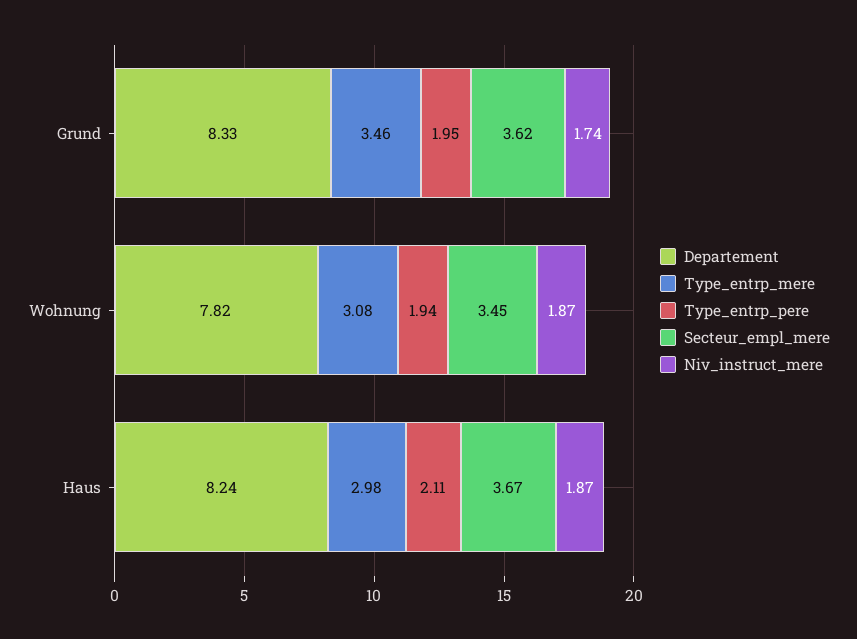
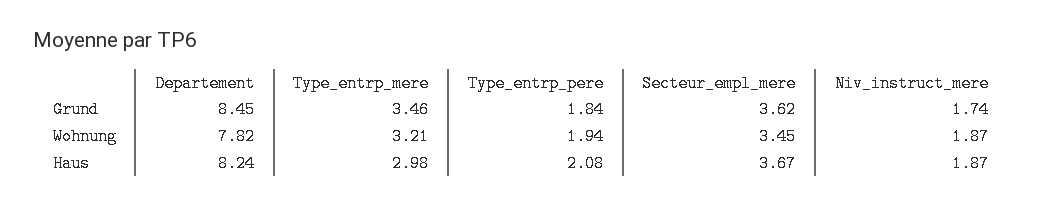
Departement, Grund: 8.33 -> 8.45
Type_entrp_pere, Grund: 1.95 -> 1.84
Type_entrp_mere, Wohnung: 3.08 -> 3.21
Type_entrp_pere, Haus: 2.11 -> 2.08

